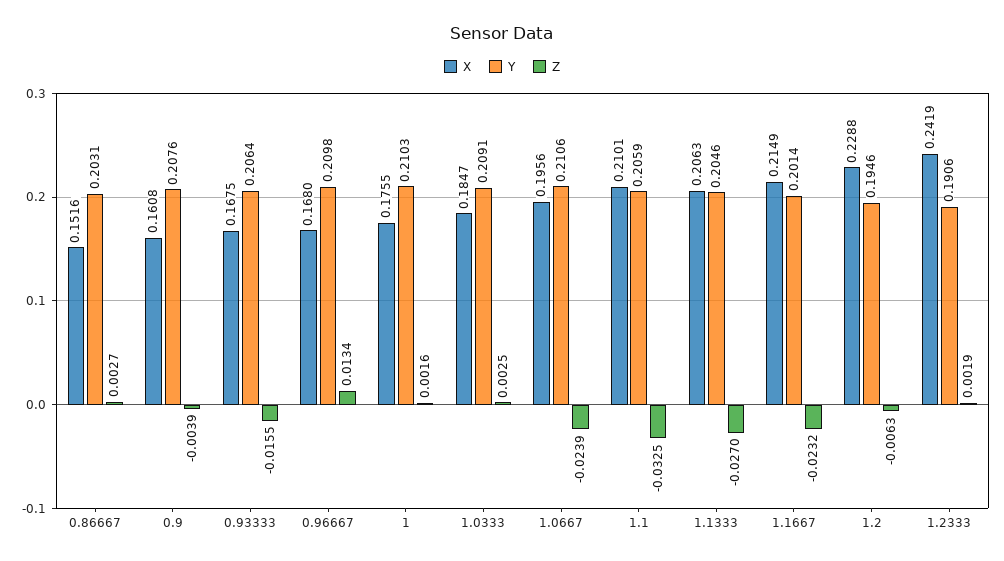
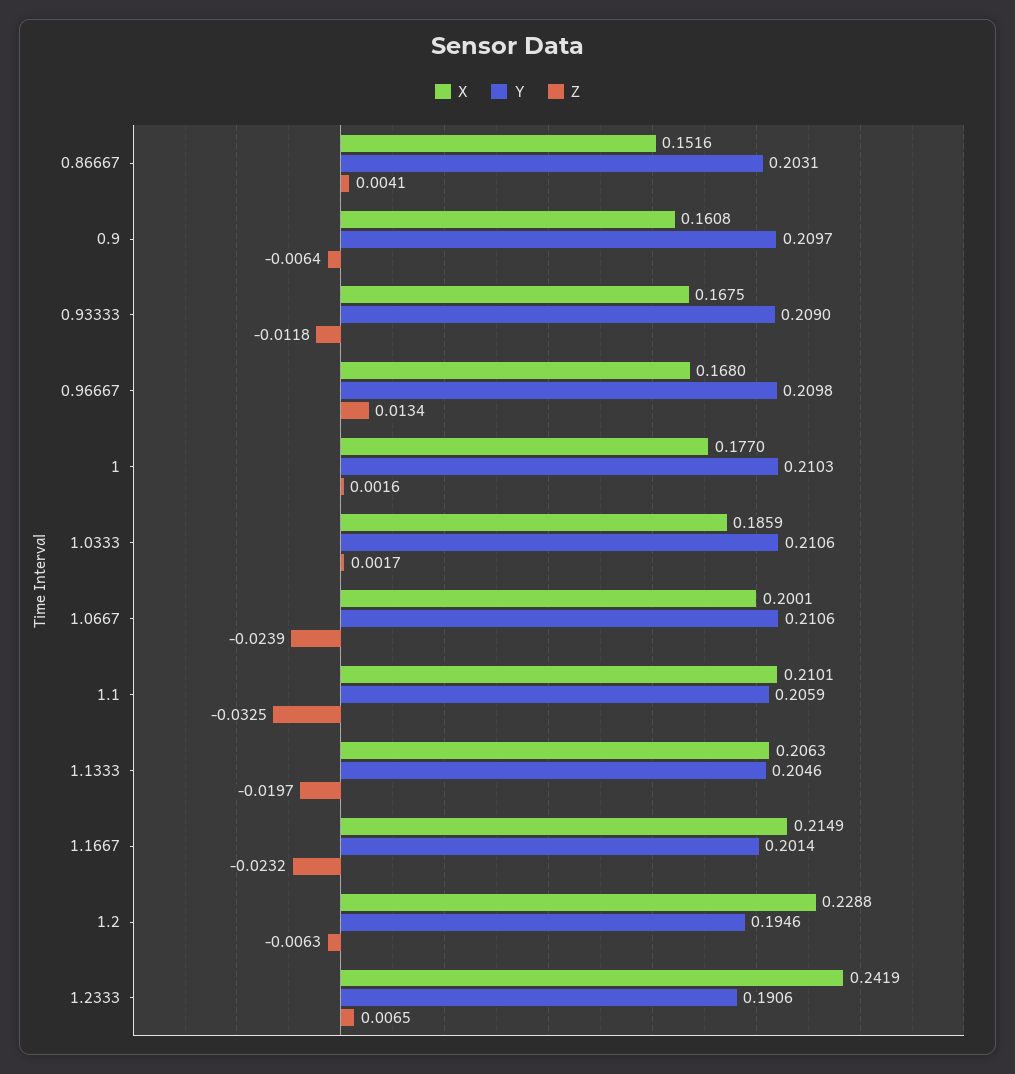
Z, 0.86667: 0.0027 -> 0.0041
Y, 0.9: 0.2076 -> 0.2097
Z, 0.9: -0.0039 -> -0.0064
Y, 0.93333: 0.2064 -> 0.209
Z, 0.93333: -0.0155 -> -0.0118
X, 1: 0.1755 -> 0.177
X, 1.0333: 0.1847 -> 0.1859
Y, 1.0333: 0.2091 -> 0.2106
Z, 1.0333: 0.0025 -> 0.0017
X, 1.0667: 0.1956 -> 0.2001
Z, 1.1333: -0.027 -> -0.0197
Z, 1.2333: 0.0019 -> 0.0065

